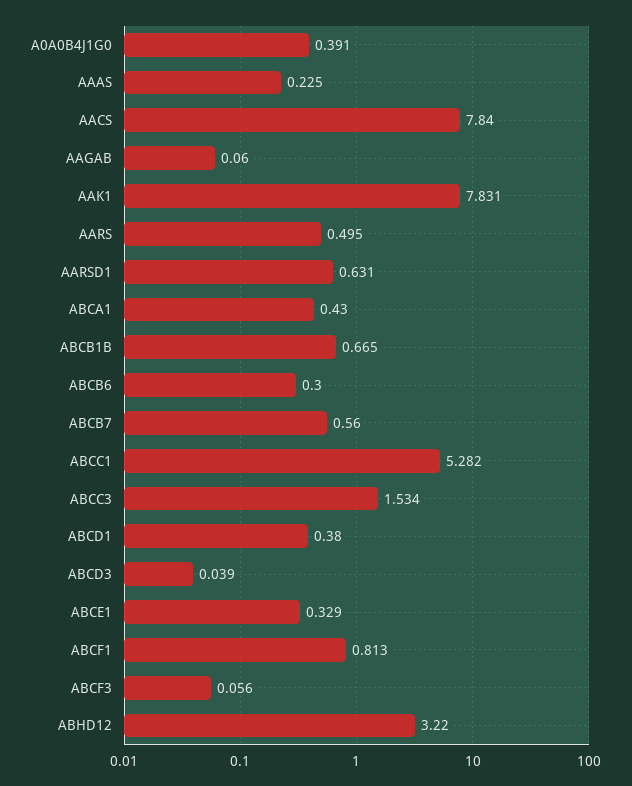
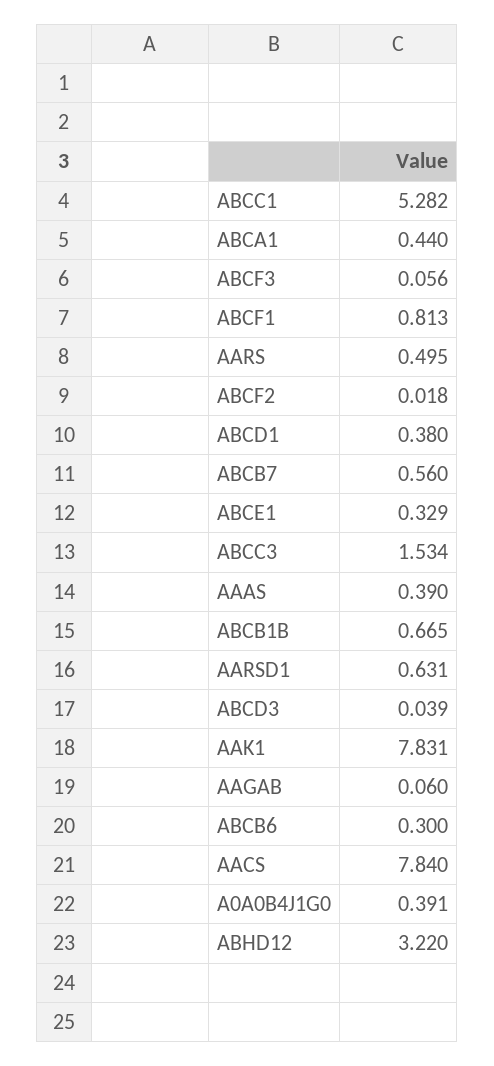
AAAS: 0.225 -> 0.39
ABCA1: 0.43 -> 0.44
ABCF2: none -> 0.018

